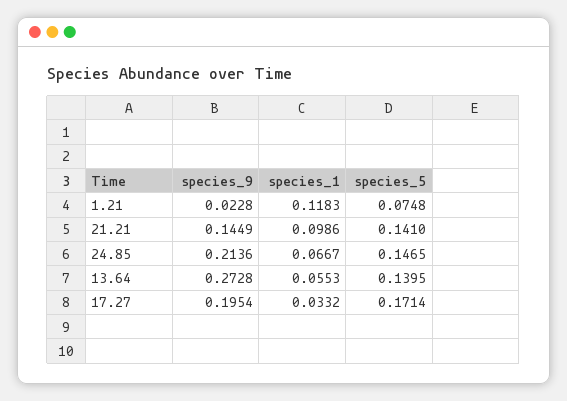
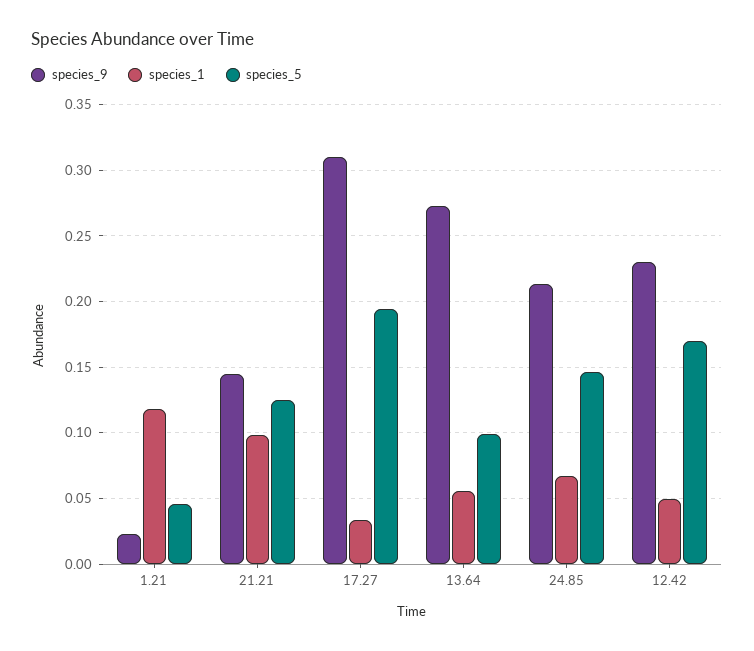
species_5, 1.21: 0.0748 -> 0.045
species_5, 21.21: 0.141 -> 0.125
species_5, 13.64: 0.1395 -> 0.1
species_9, 17.27: 0.1954 -> 0.31
species_5, 17.27: 0.1714 -> 0.195
species_9, 12.42: none -> 0.23
species_1, 12.42: none -> 0.05
species_5, 12.42: none -> 0.17

